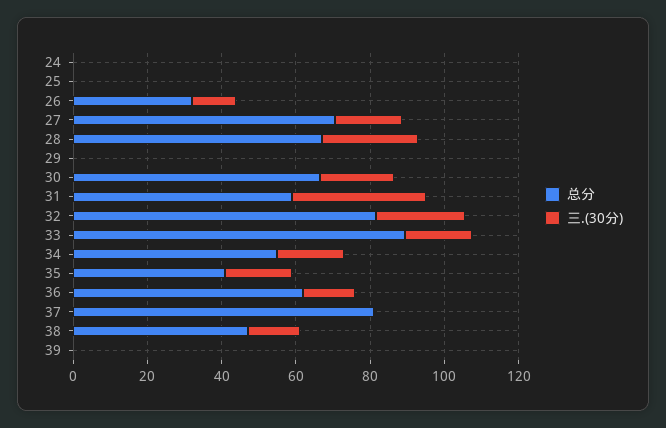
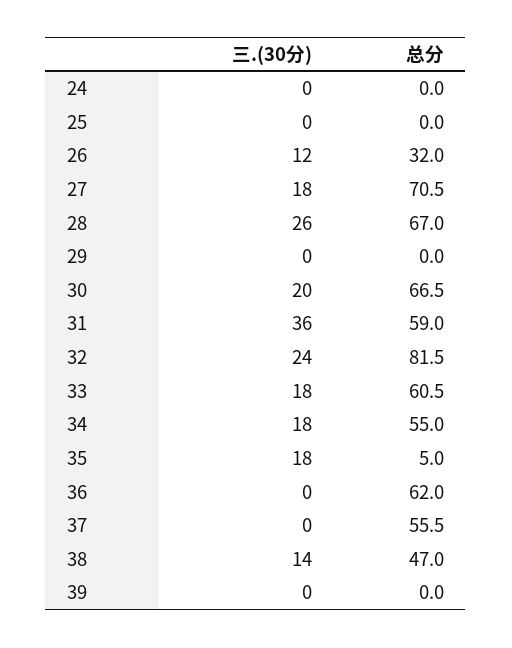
总分, 33: 90 -> 60.5
总分, 35: 40 -> 5
三.(30分), 36: 15 -> 0
总分, 37: 80 -> 55.5

